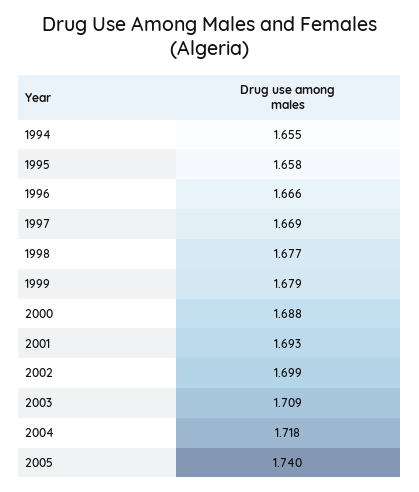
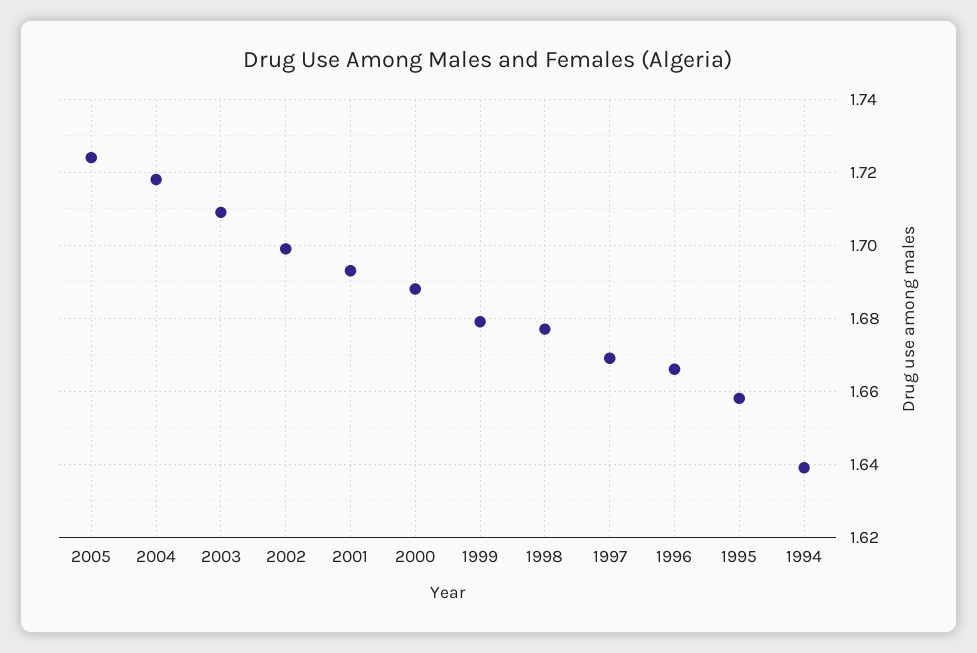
1994: 1.655 -> 1.64
2005: 1.74 -> 1.725

